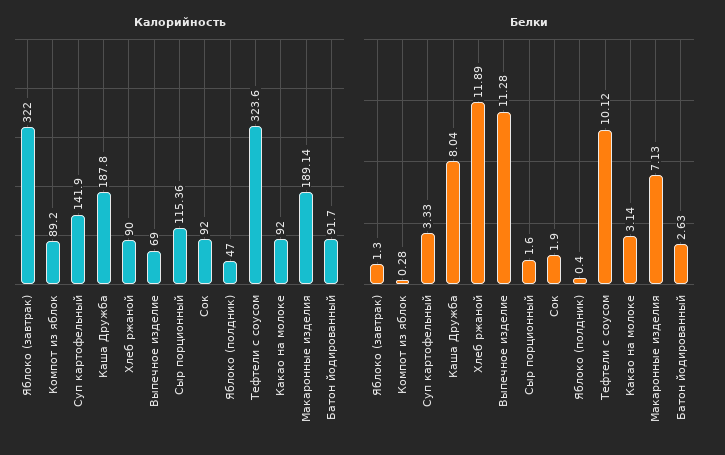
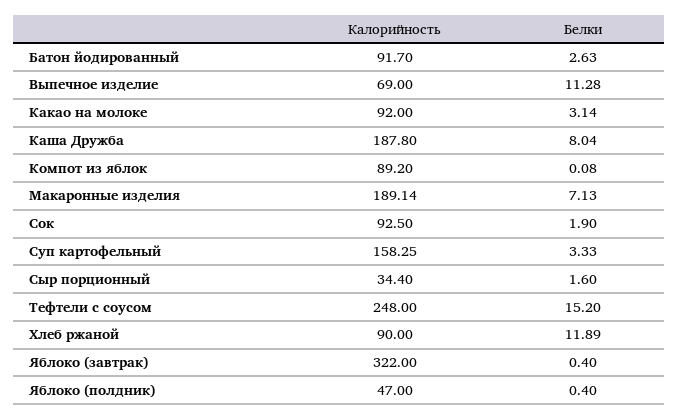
Калорийность, Суп картофельный: 141.9 -> 158.25
Калорийность, Сыр порционный: 115.36 -> 34.4
Калорийность, Сок: 92 -> 92.5
Калорийность, Тефтели с соусом: 323.6 -> 248
Белки, Яблоко (завтрак): 1.3 -> 0.4
Белки, Компот из яблок: 0.28 -> 0.08
Белки, Тефтели с соусом: 10.12 -> 15.2

